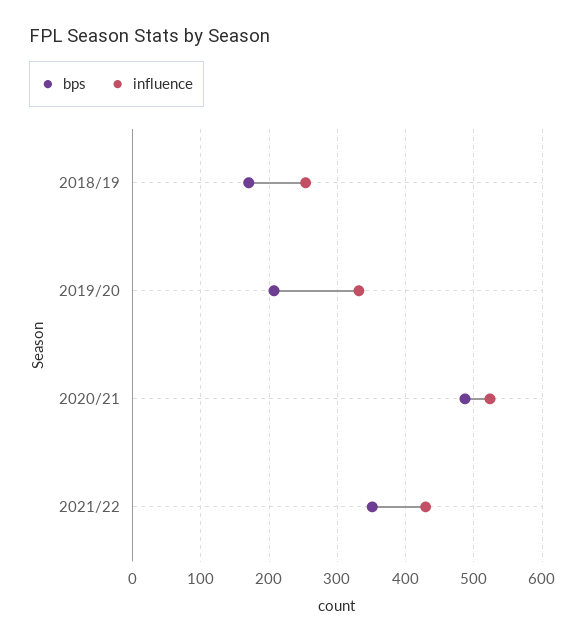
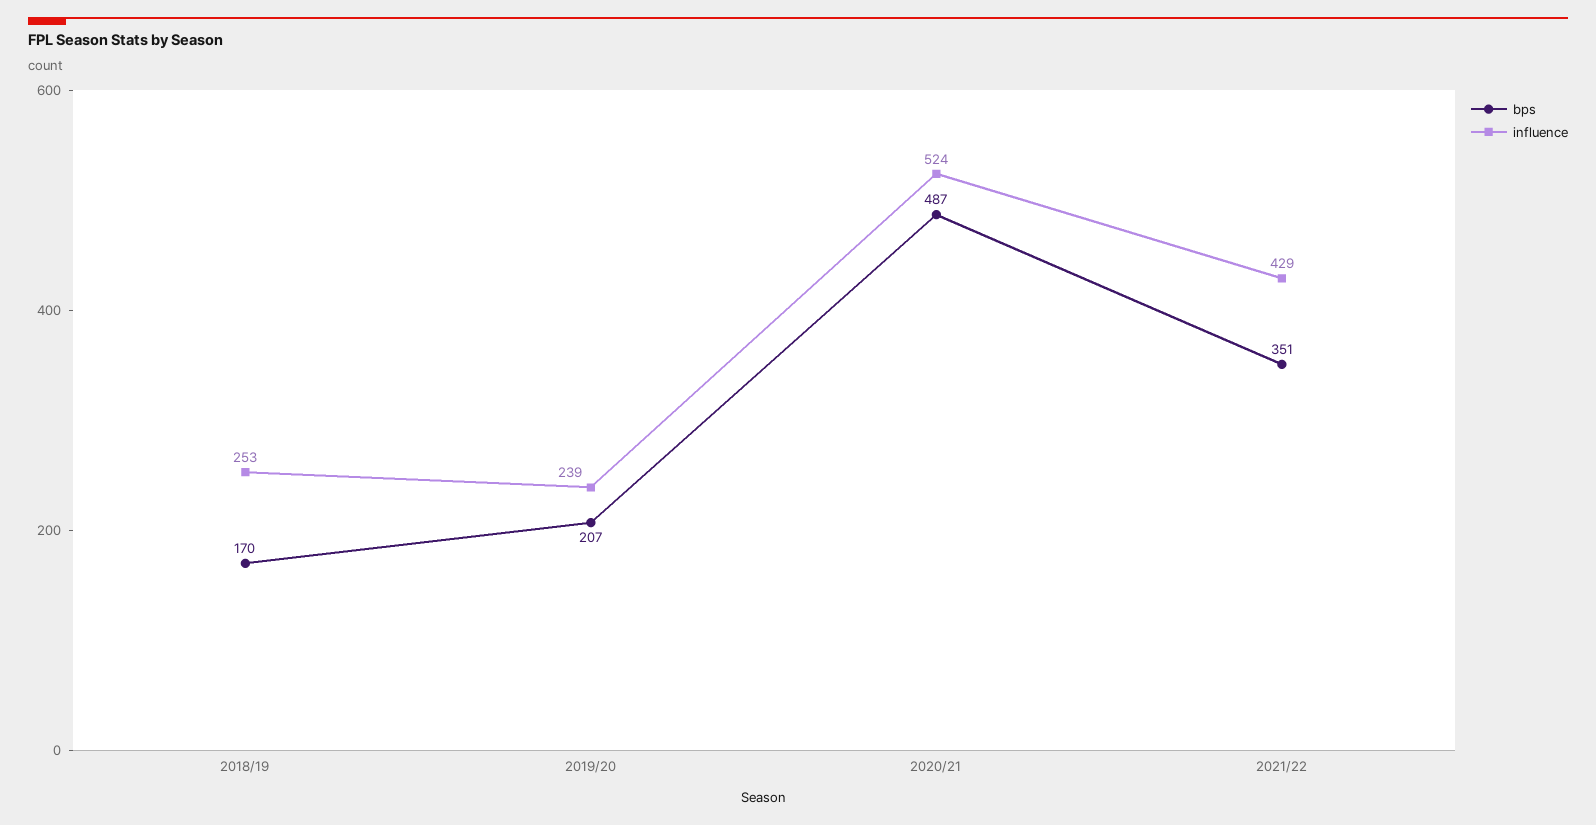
influence, 2019/20: 330 -> 239

